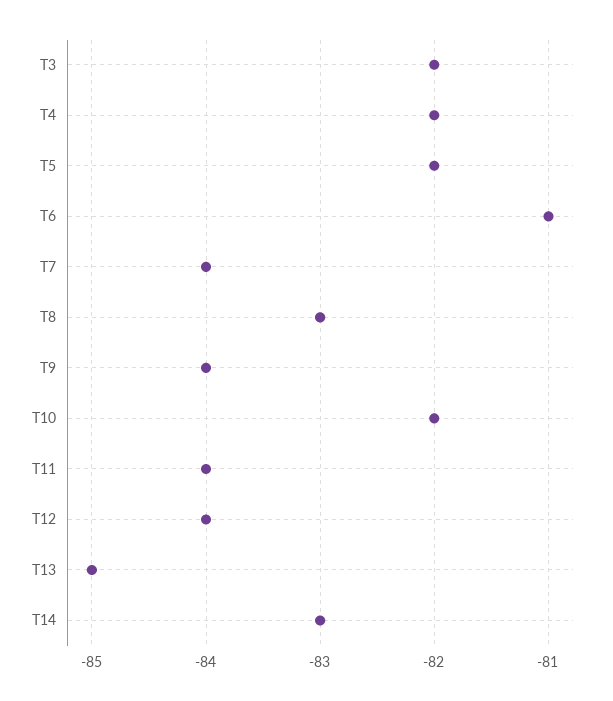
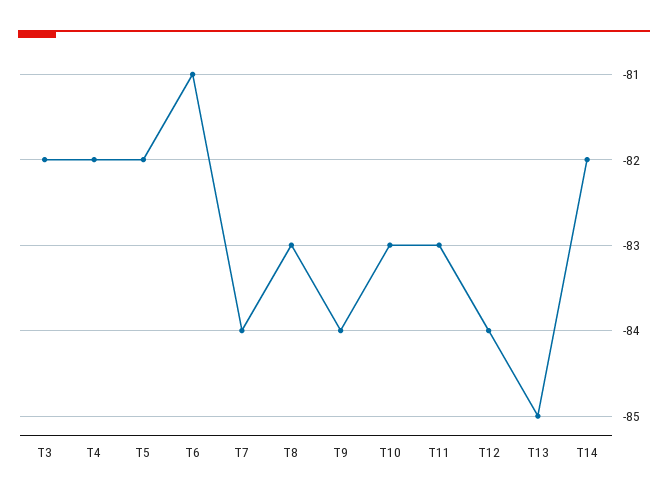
T10: -82 -> -83
T11: -84 -> -83
T14: -83 -> -82

